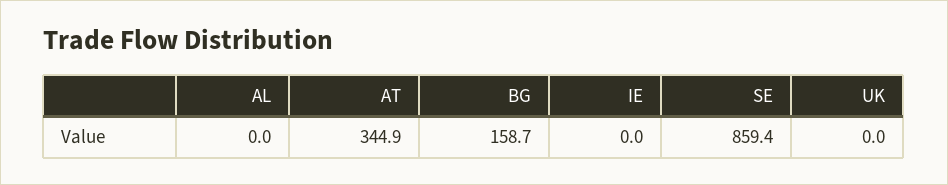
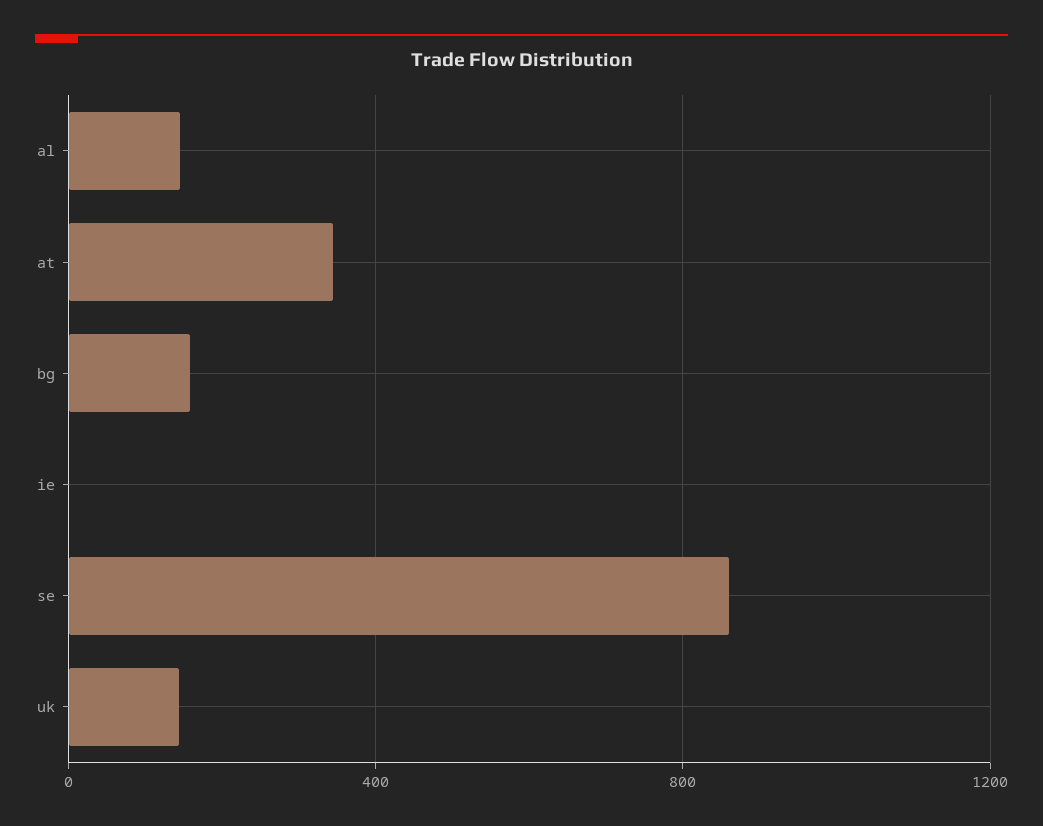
AL: 0 -> 150
UK: 0 -> 150

